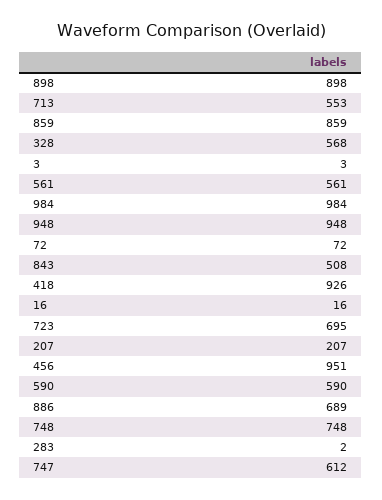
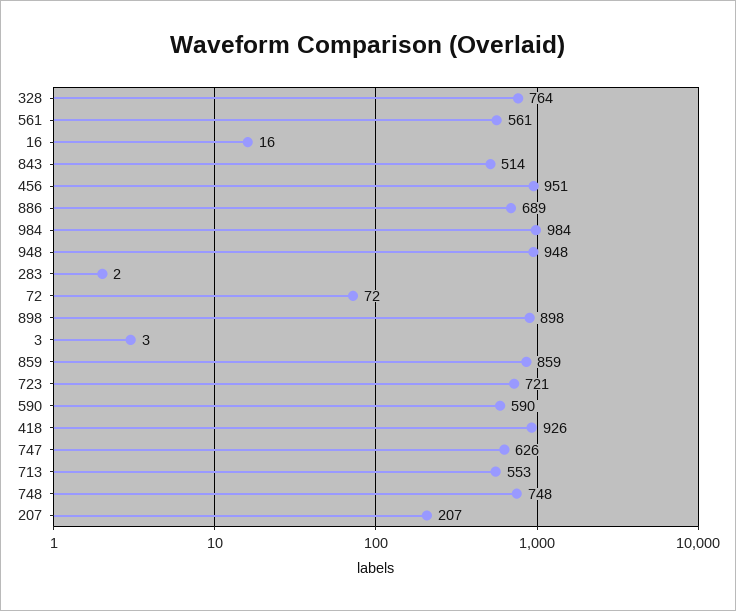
328: 568 -> 764
843: 508 -> 514
723: 695 -> 721
747: 612 -> 626

